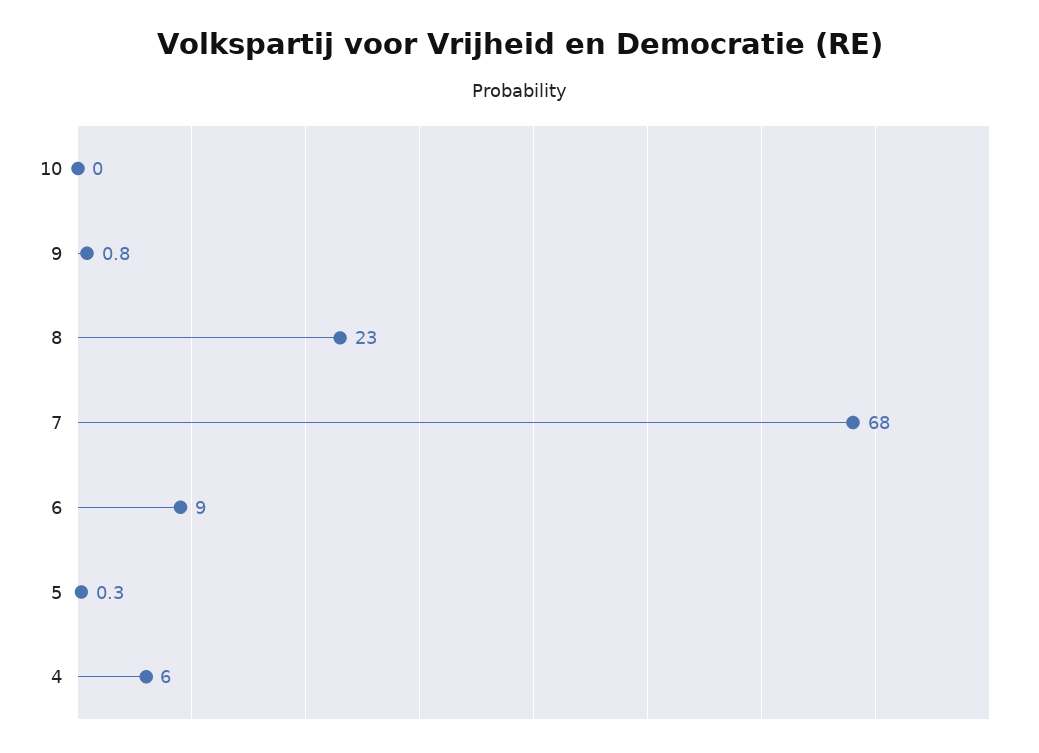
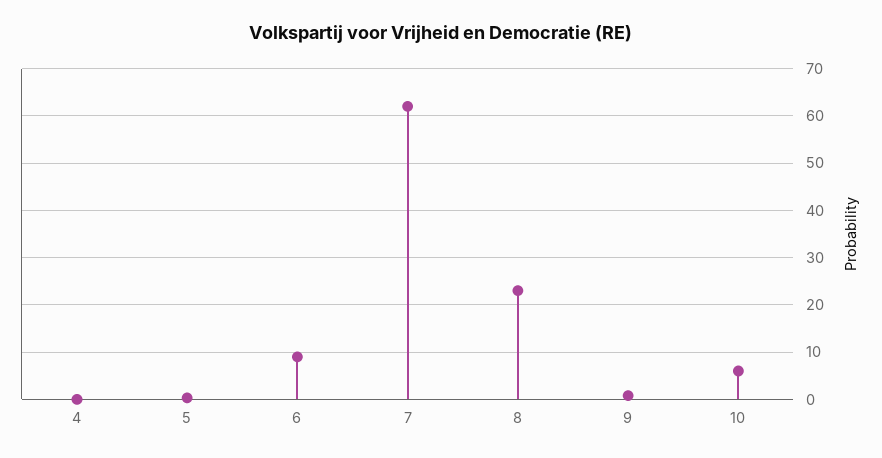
10: 0 -> 6
7: 68 -> 62
4: 6 -> 0

